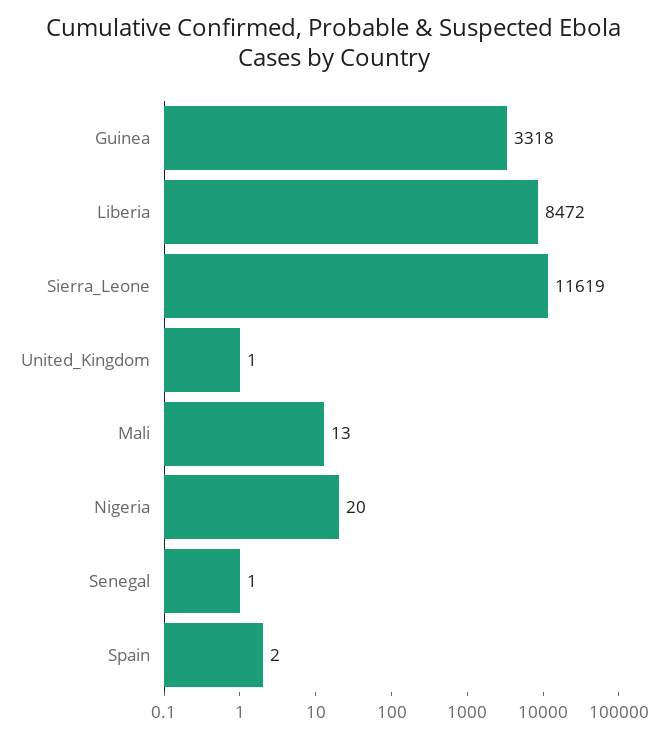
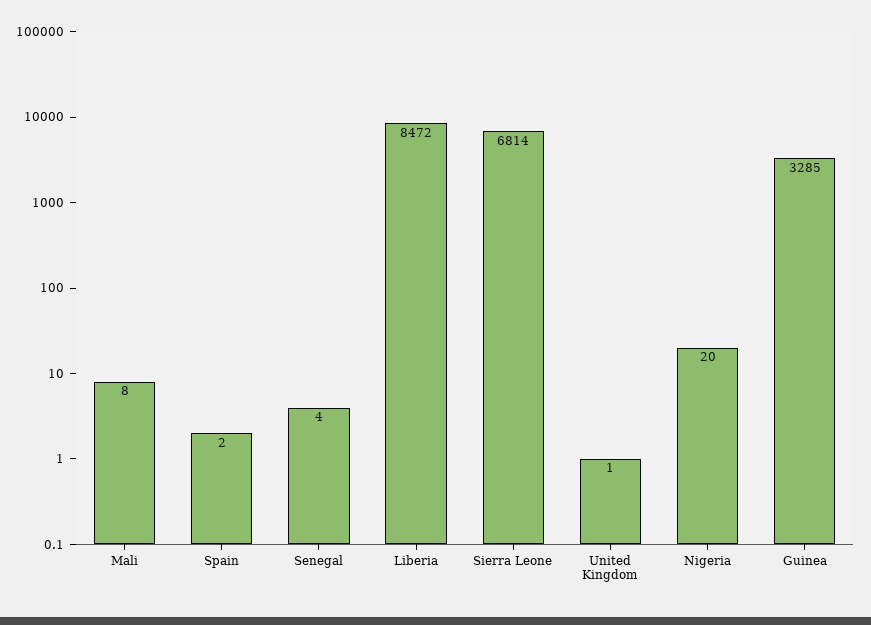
Guinea: 3318 -> 3285
Sierra_Leone: 11619 -> 6814
Mali: 13 -> 8
Senegal: 1 -> 4

